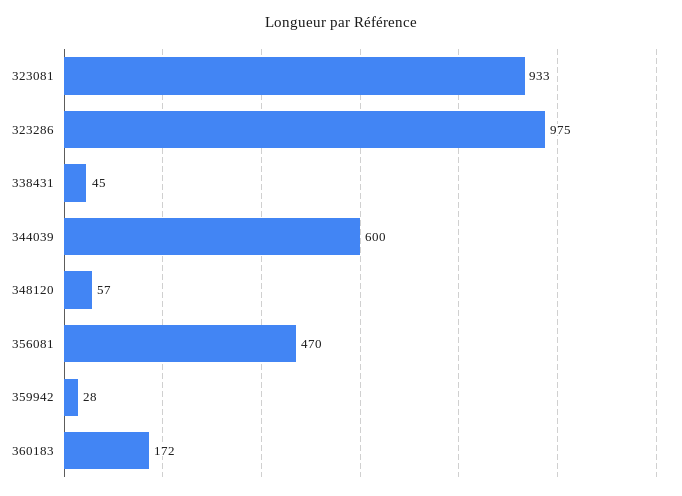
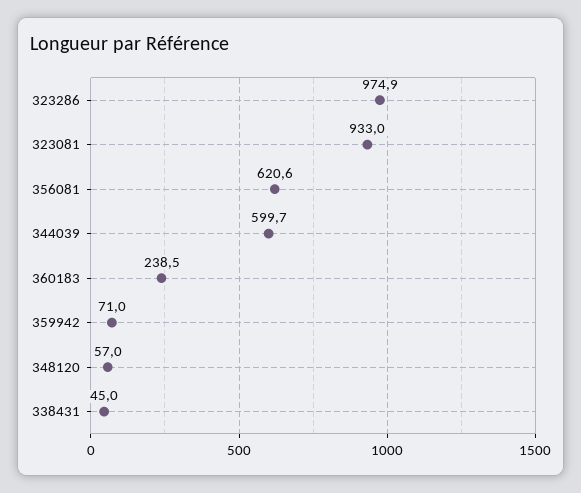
356081: 470 -> 620.6
359942: 28 -> 71
360183: 172 -> 238.5

